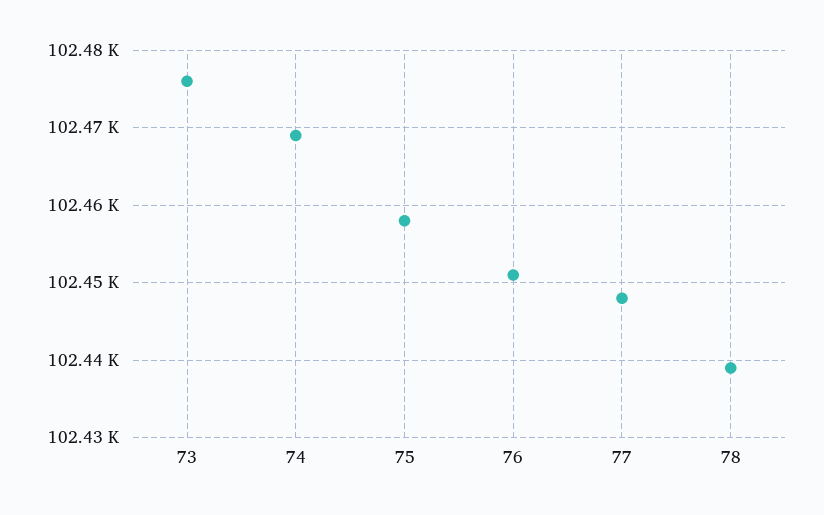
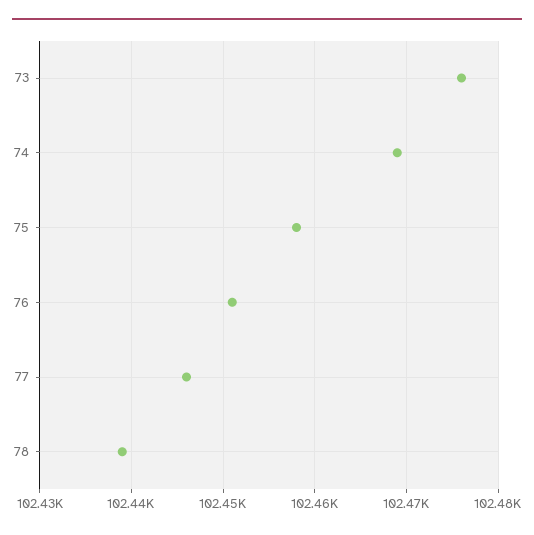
77: 102448 -> 102446

